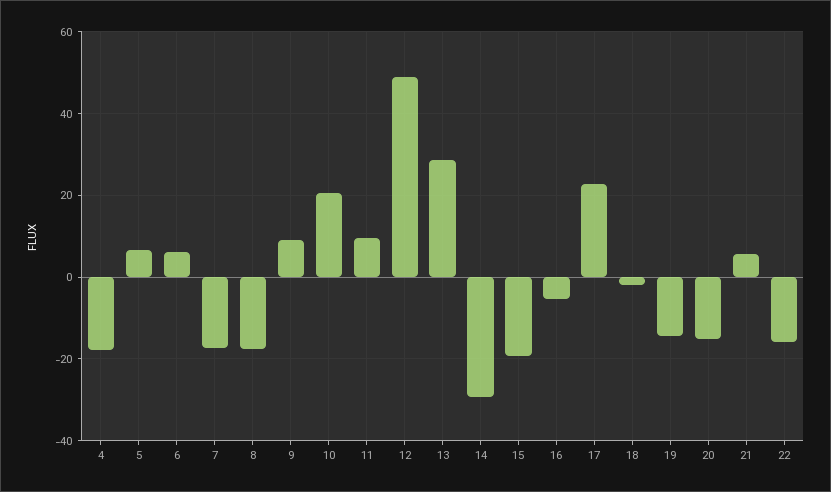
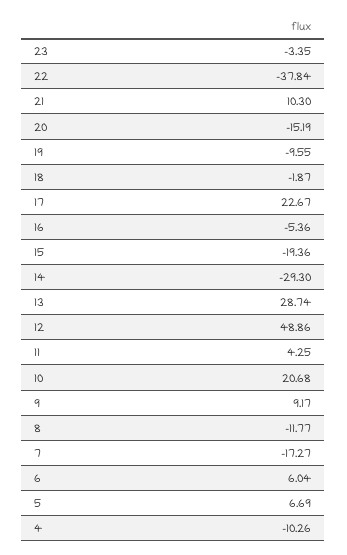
4: -18 -> -10.26
8: -18 -> -11.77
11: 10 -> 4.25
19: -14 -> -9.55
21: 6 -> 10.3
22: -16 -> -37.84
23: none -> -3.35

